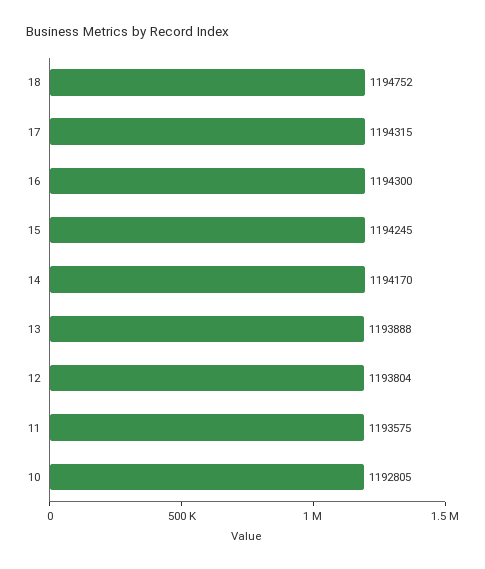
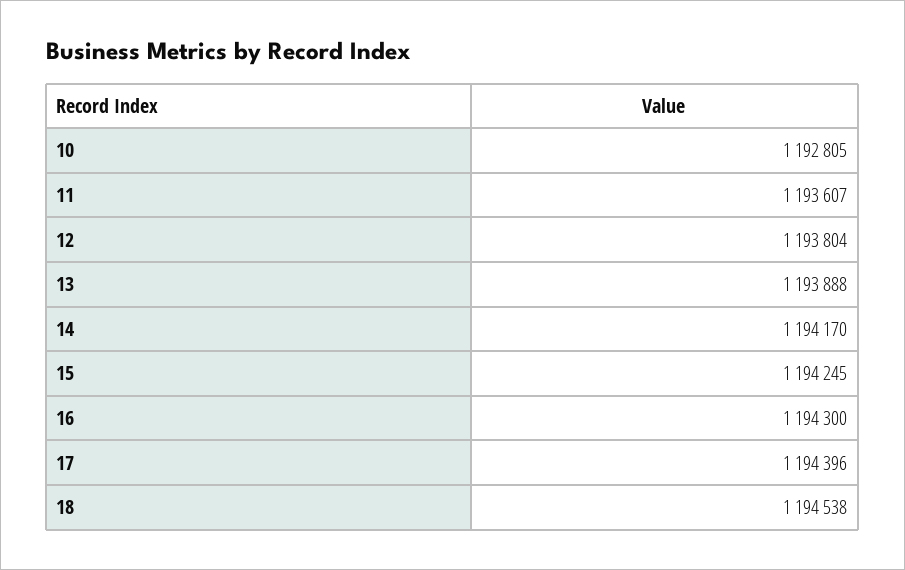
18: 1194752 -> 1194538
17: 1194315 -> 1194396
11: 1193575 -> 1193607

